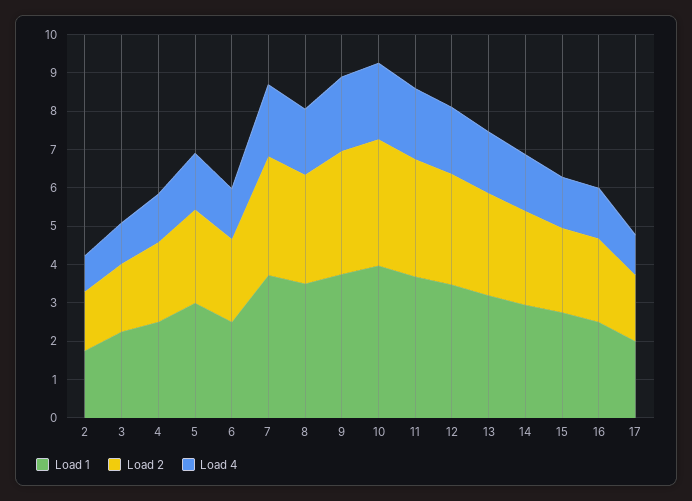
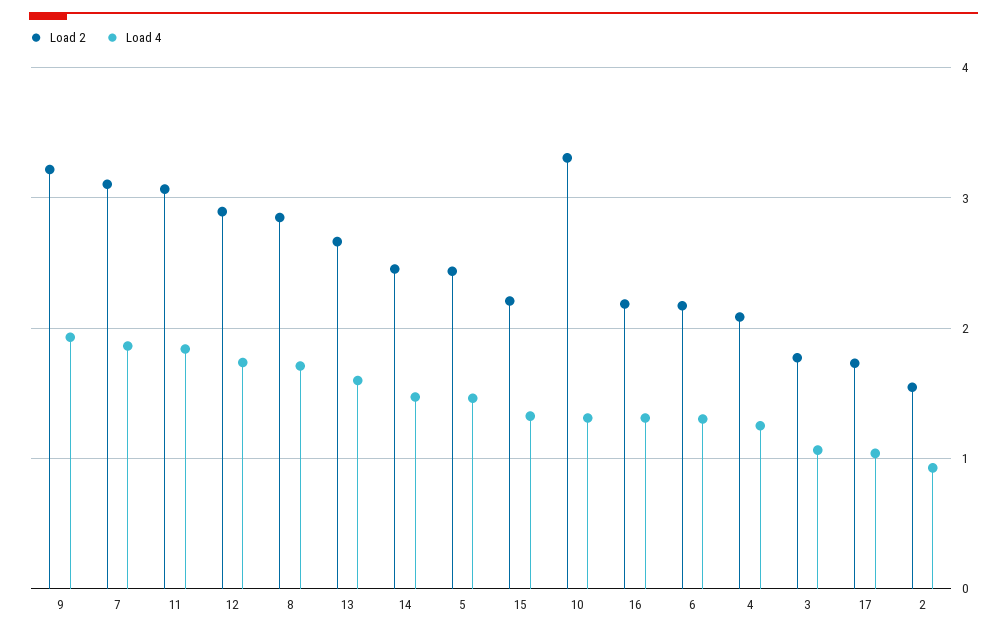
Load 1, 2: 1.75 -> none
Load 1, 3: 2.25 -> none
Load 1, 4: 2.5 -> none
Load 1, 5: 3 -> none
Load 1, 6: 2.5 -> none
Load 1, 7: 3.75 -> none
Load 1, 8: 3.5 -> none
Load 1, 9: 3.75 -> none
Load 1, 10: 4 -> none
Load 4, 10: 2 -> 1.3
Load 1, 11: 3.75 -> none
Load 1, 12: 3.5 -> none
Load 1, 13: 3.25 -> none
Load 1, 14: 3 -> none
Load 1, 15: 2.75 -> none
Load 1, 16: 2.5 -> none
Load 1, 17: 2 -> none

